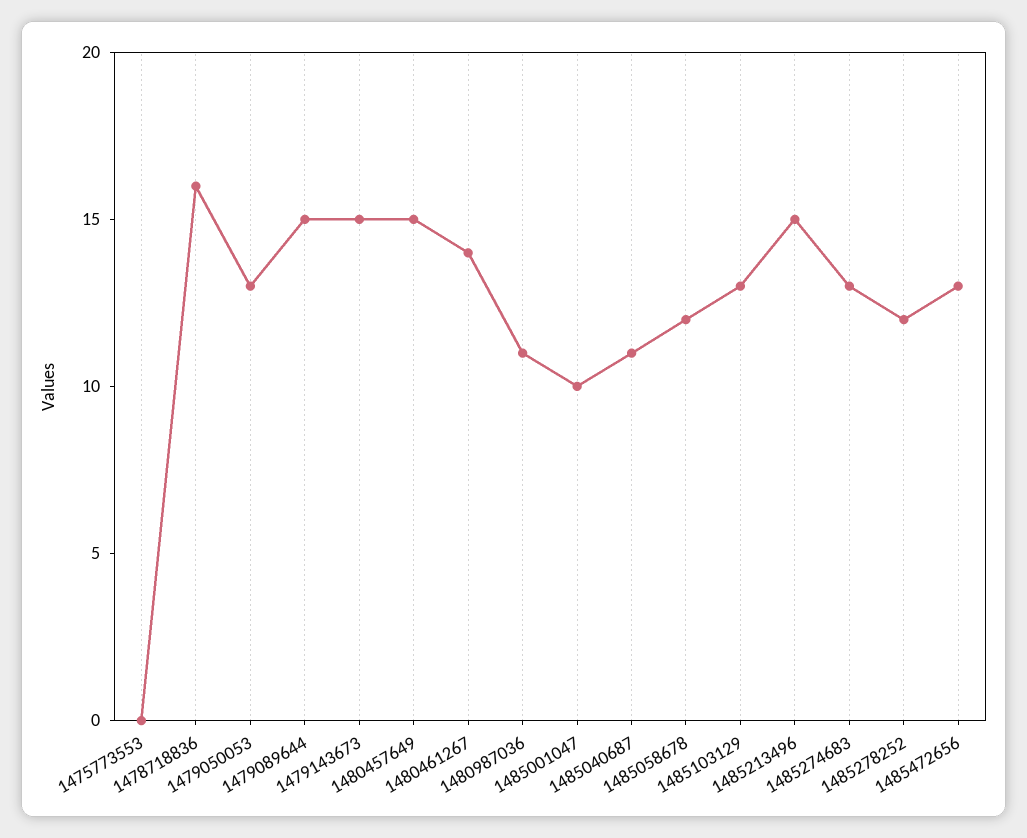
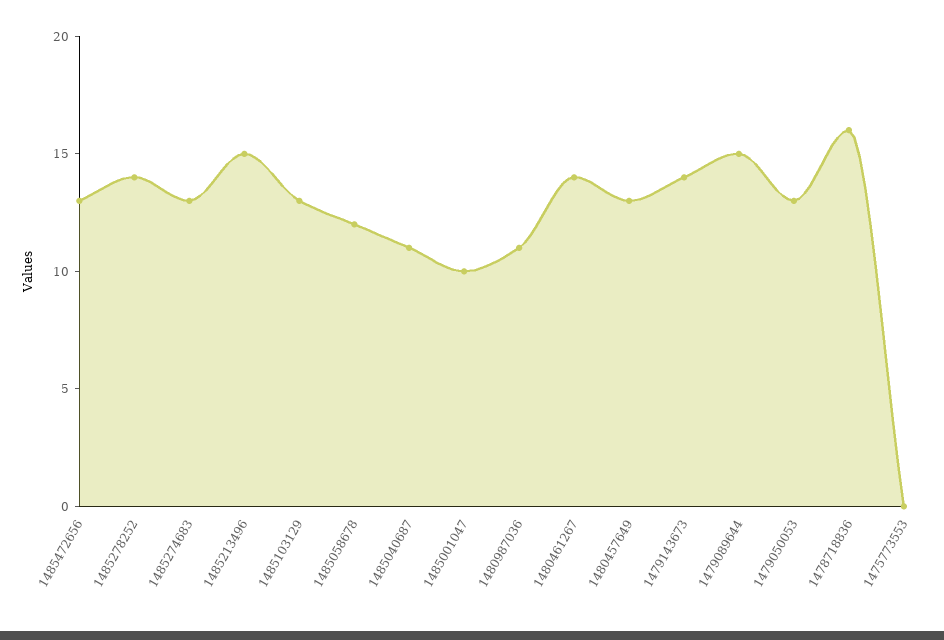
1479143673: 15 -> 14
1480457649: 15 -> 13
1485278252: 12 -> 14

